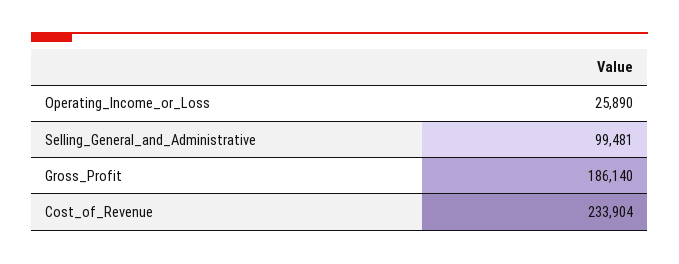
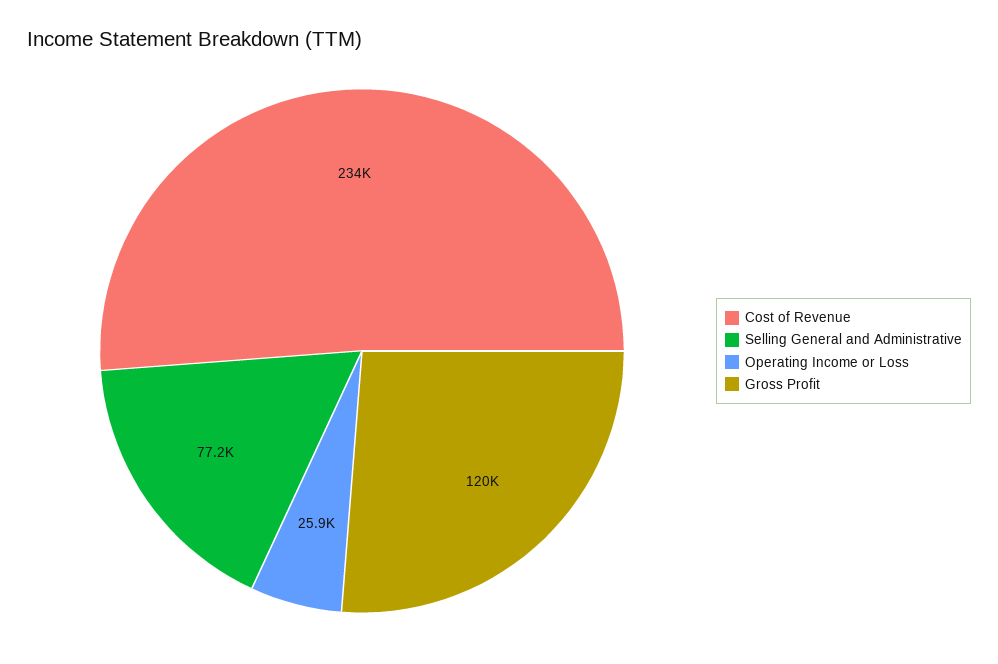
Selling_General_and_Administrative: 99481 -> 77200
Gross_Profit: 186140 -> 120000

